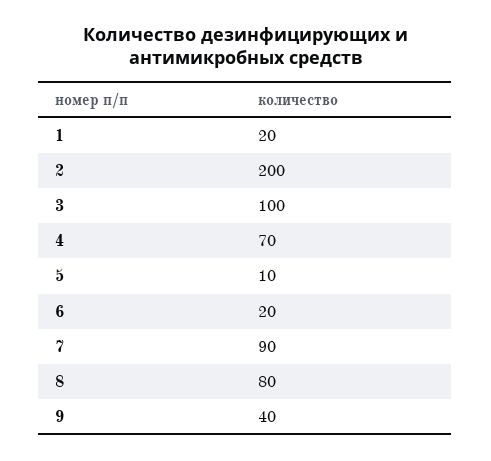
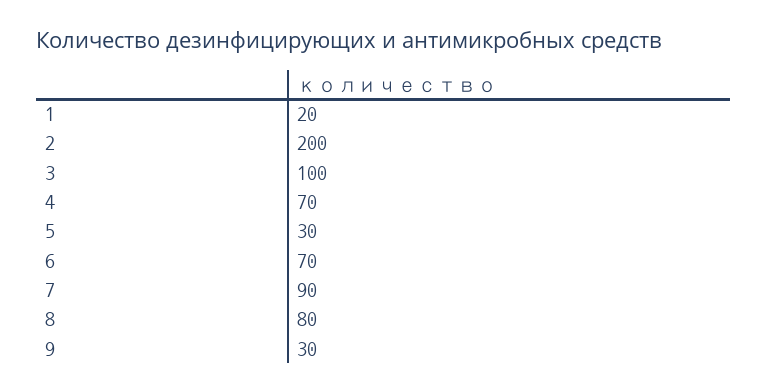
5: 10 -> 30
6: 20 -> 70
9: 40 -> 30

